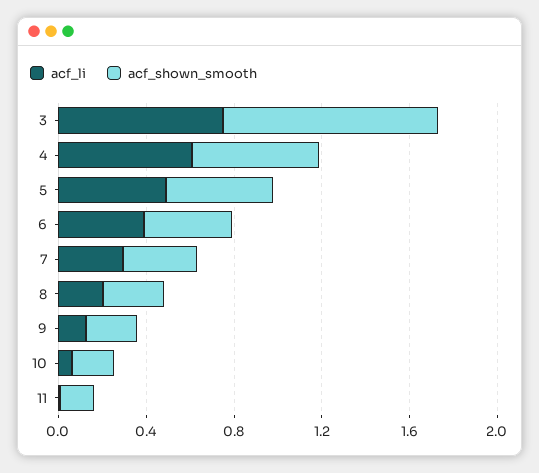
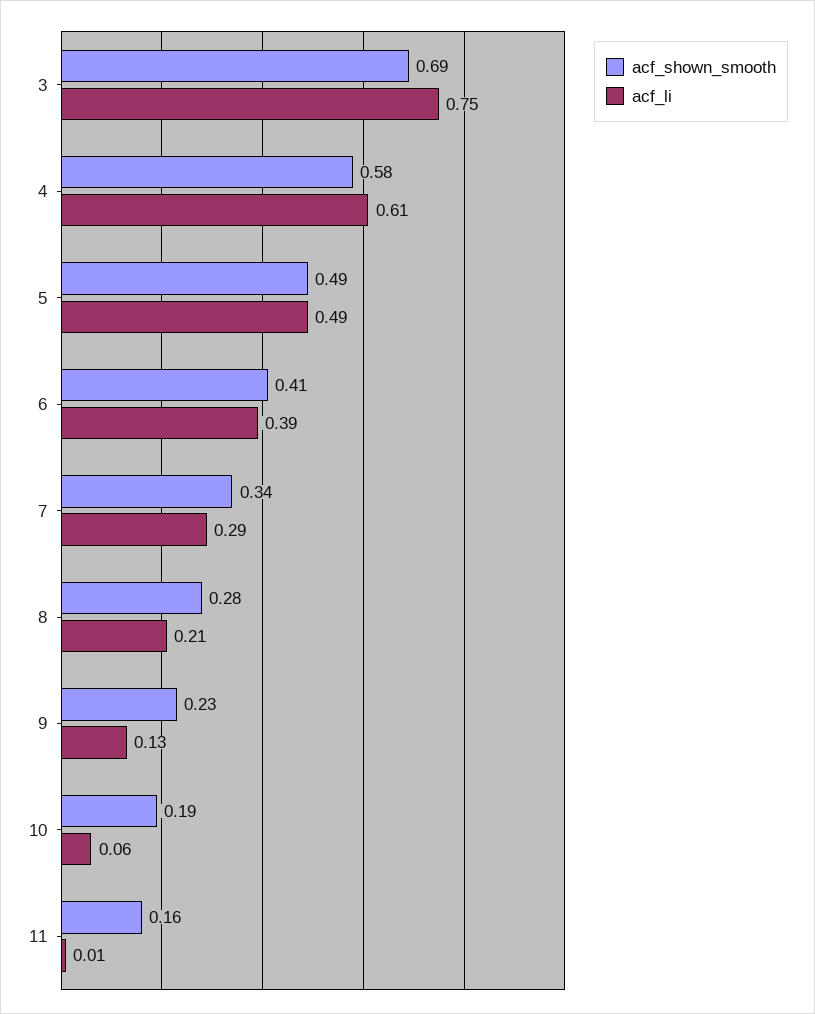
acf_shown_smooth, 3: 1 -> 0.69

